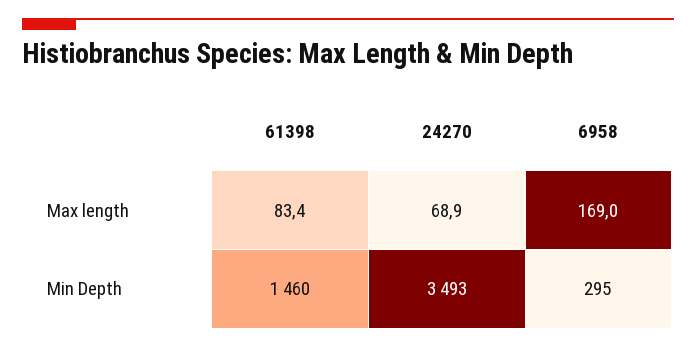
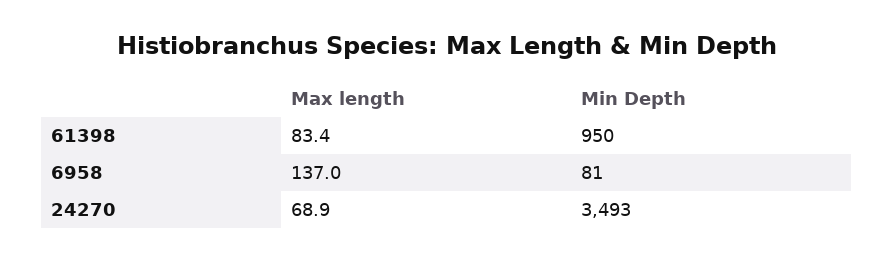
6958, Max length: 169 -> 137
61398, Min Depth: 1460 -> 950
6958, Min Depth: 295 -> 81

